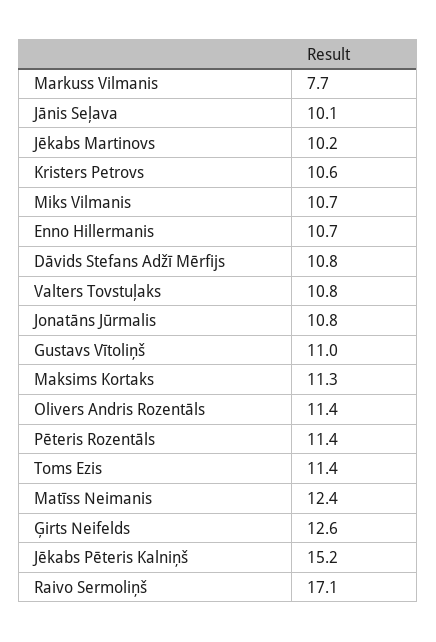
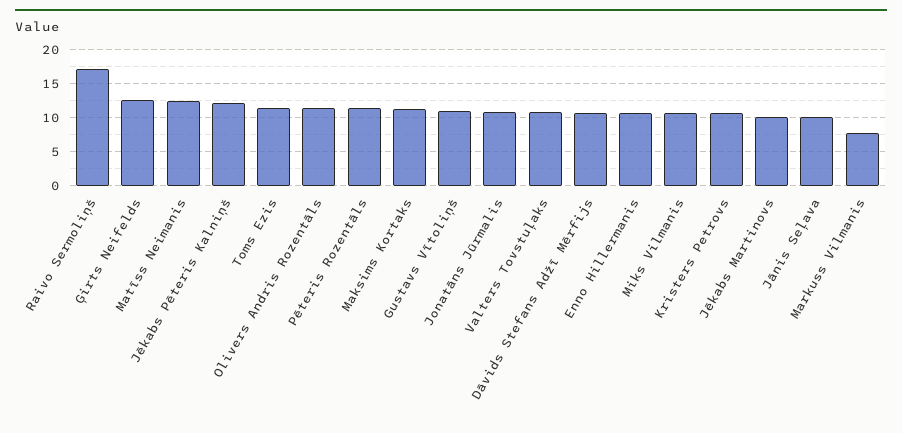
Jēkabs Pēteris Kalniņš: 15.2 -> 12

